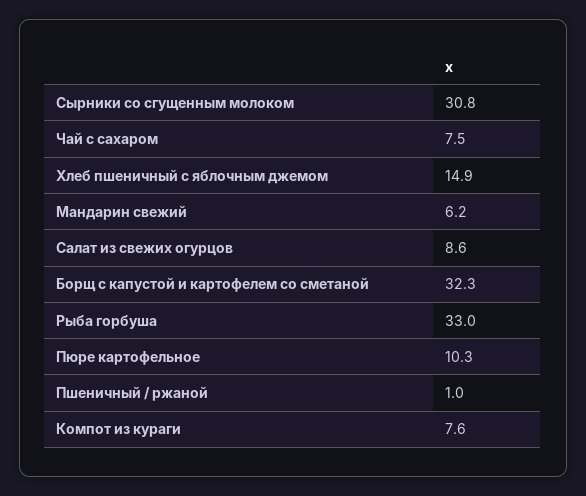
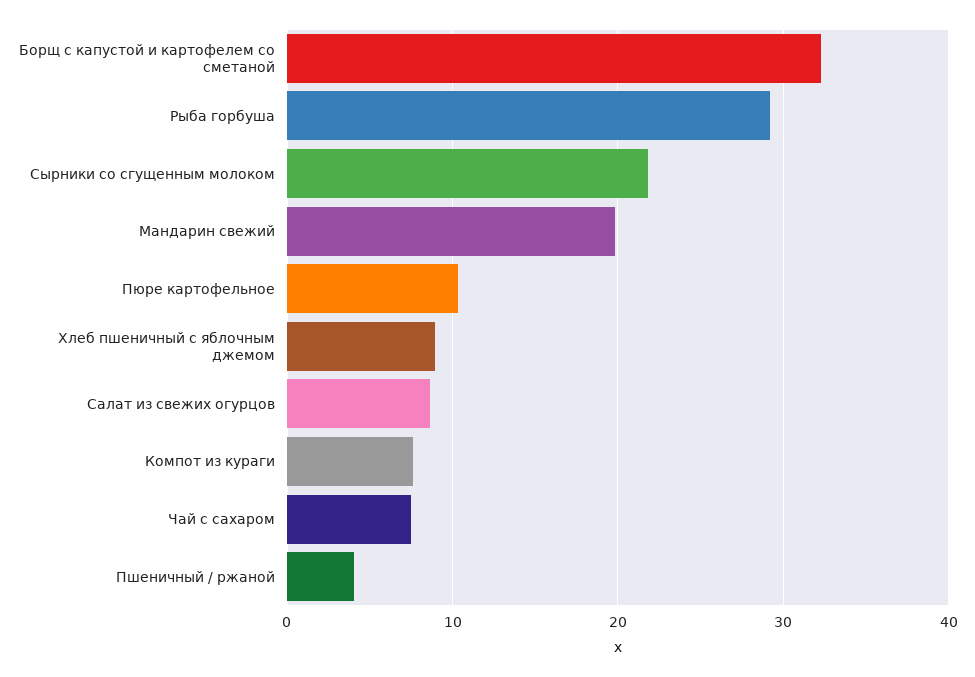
Сырники со сгущенным молоком: 30.8 -> 22
Хлеб пшеничный с яблочным джемом: 14.9 -> 9
Мандарин свежий: 6.2 -> 20
Рыба горбуша: 33 -> 29
Пшеничный / ржаной: 1 -> 4

